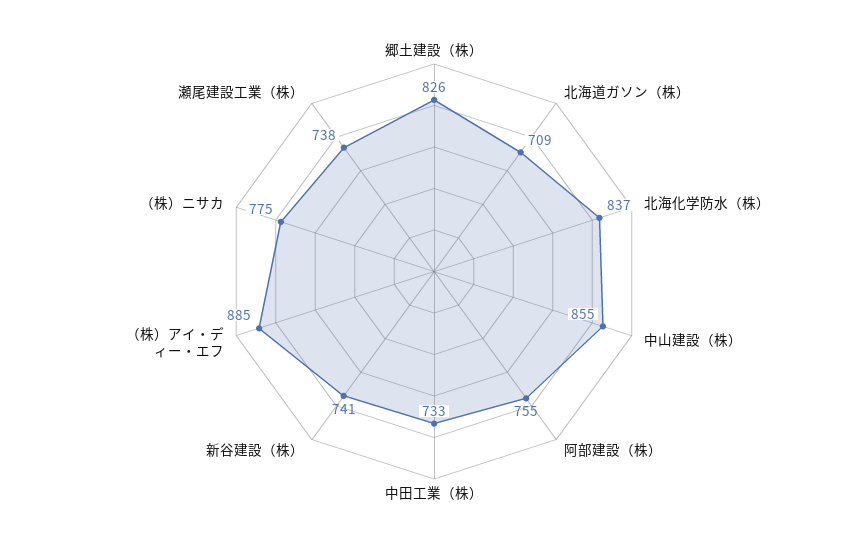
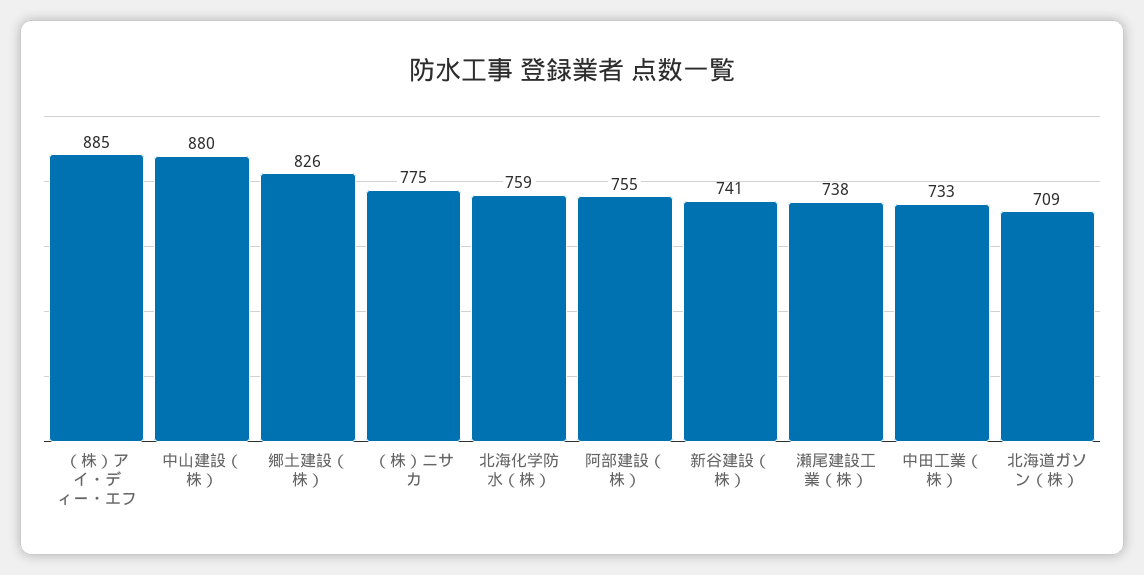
北海化学防水（株）: 837 -> 759
中山建設（株）: 855 -> 880

